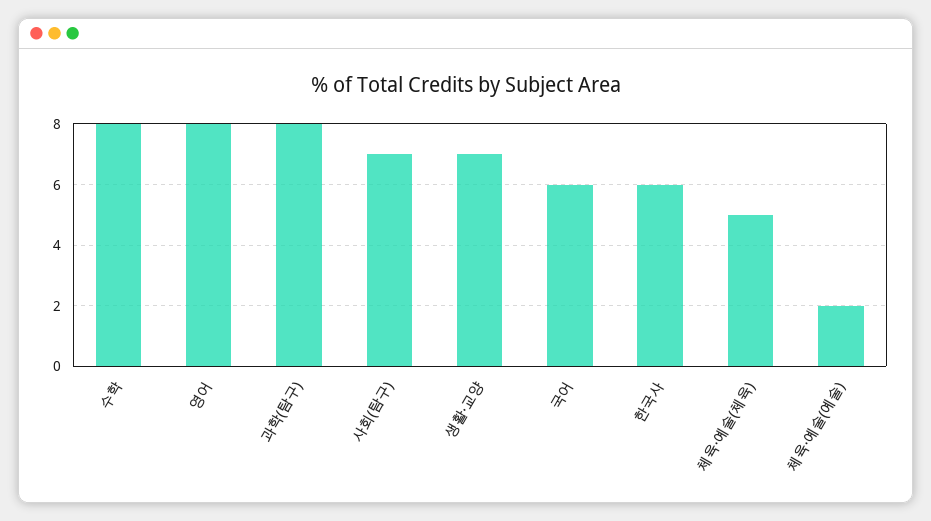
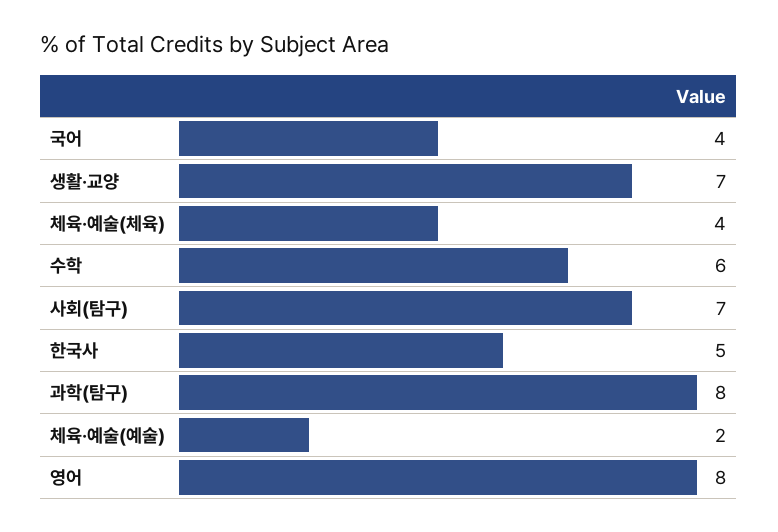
수학: 8 -> 6
국어: 6 -> 4
한국사: 6 -> 5
체육·예술(체육): 5 -> 4

